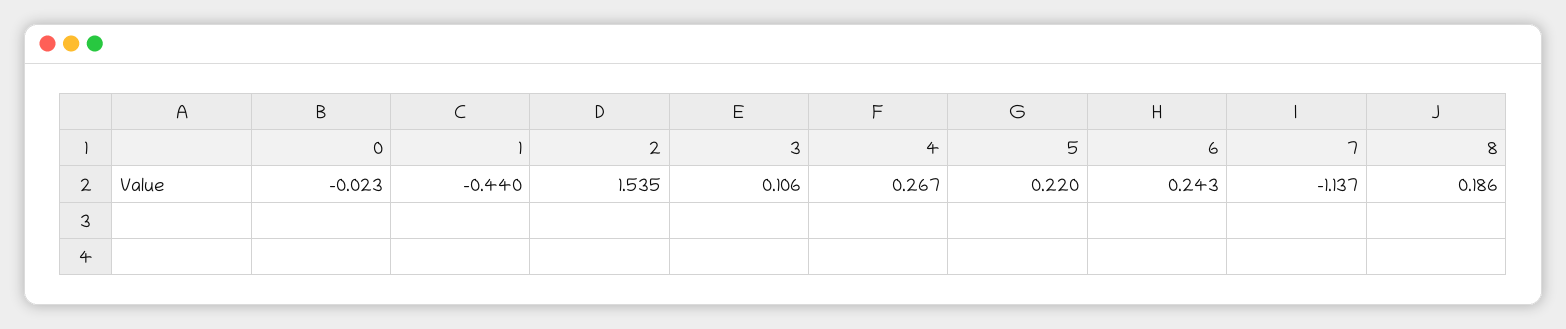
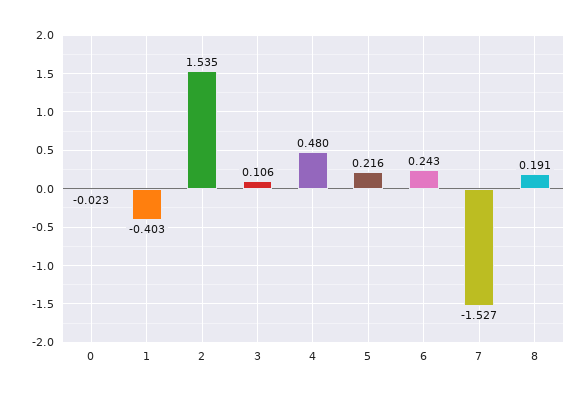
1: -0.44 -> -0.403
4: 0.267 -> 0.48
5: 0.22 -> 0.216
7: -1.137 -> -1.527
8: 0.186 -> 0.191

